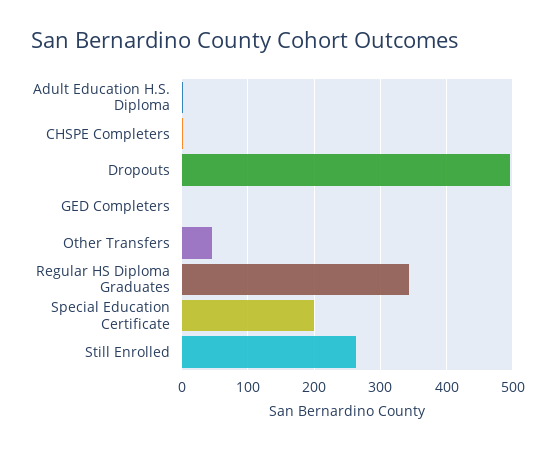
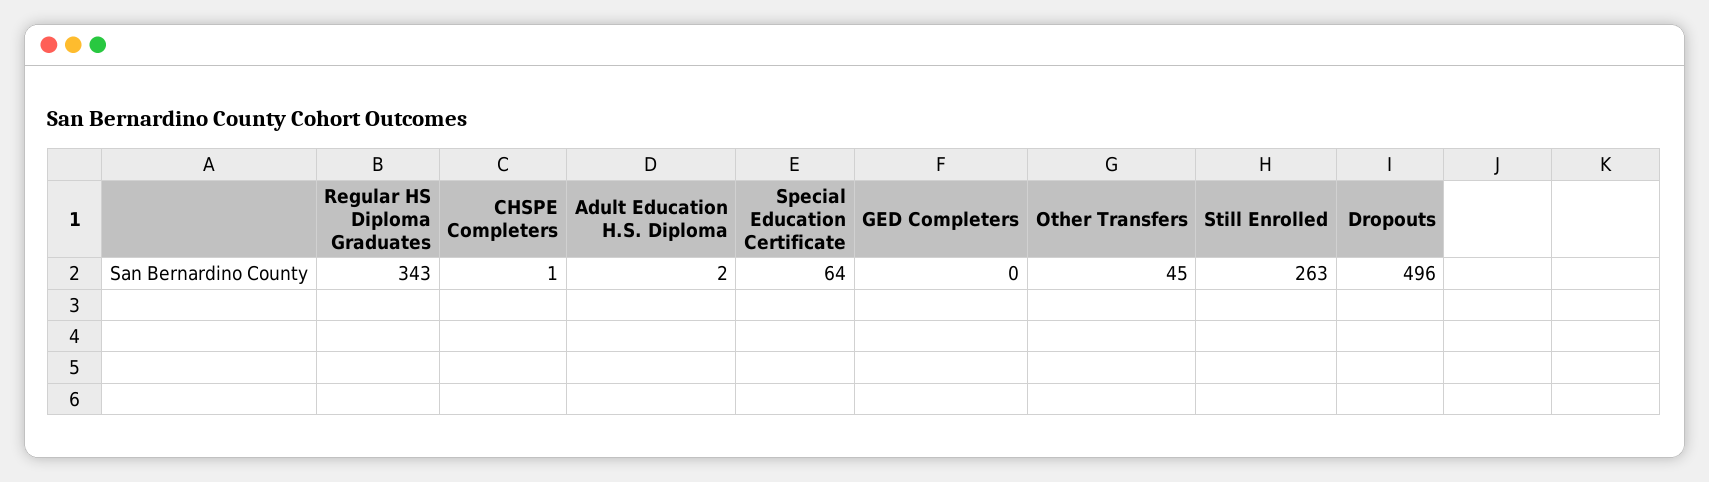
Special Education Certificate: 200 -> 64

